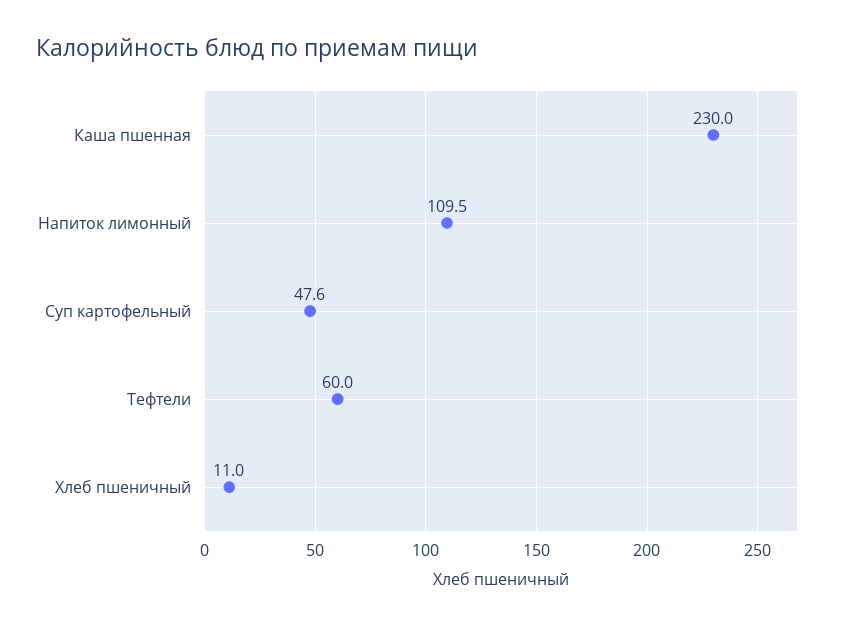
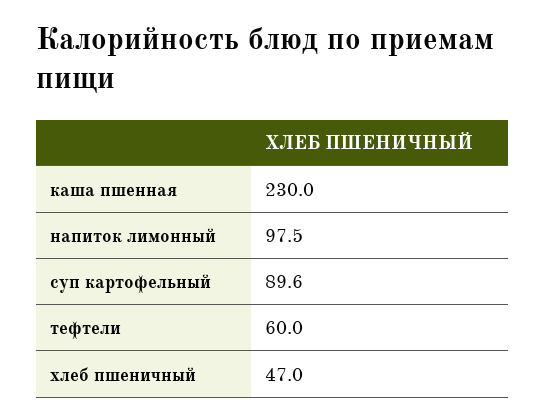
Напиток лимонный: 109.5 -> 97.5
Суп картофельный: 47.6 -> 89.6
Хлеб пшеничный: 11 -> 47

